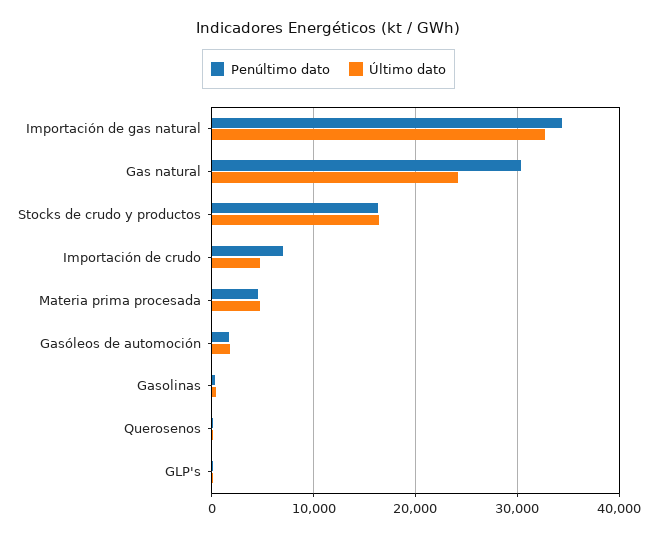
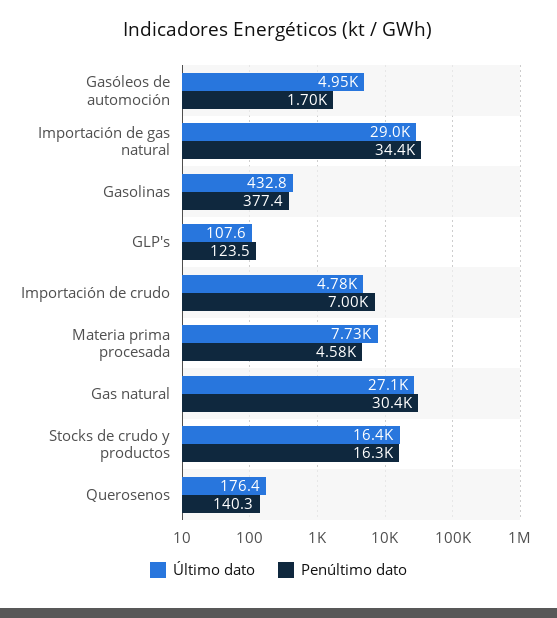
Último dato, Importación de gas natural: 33000 -> 29000
Último dato, Gas natural: 24000 -> 27100
Último dato, Materia prima procesada: 5000 -> 7730
Último dato, Gasóleos de automoción: 2000 -> 4950

